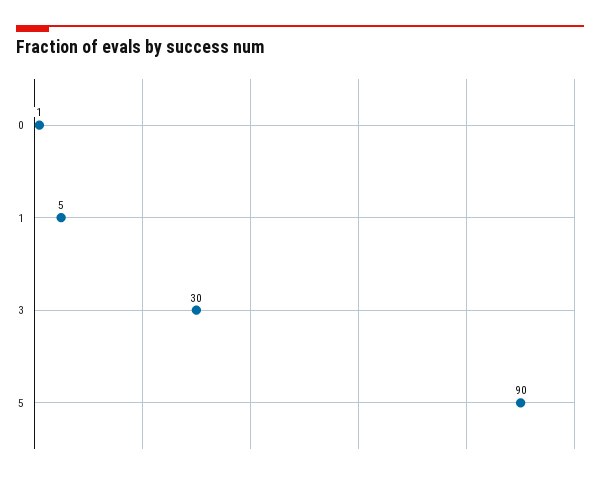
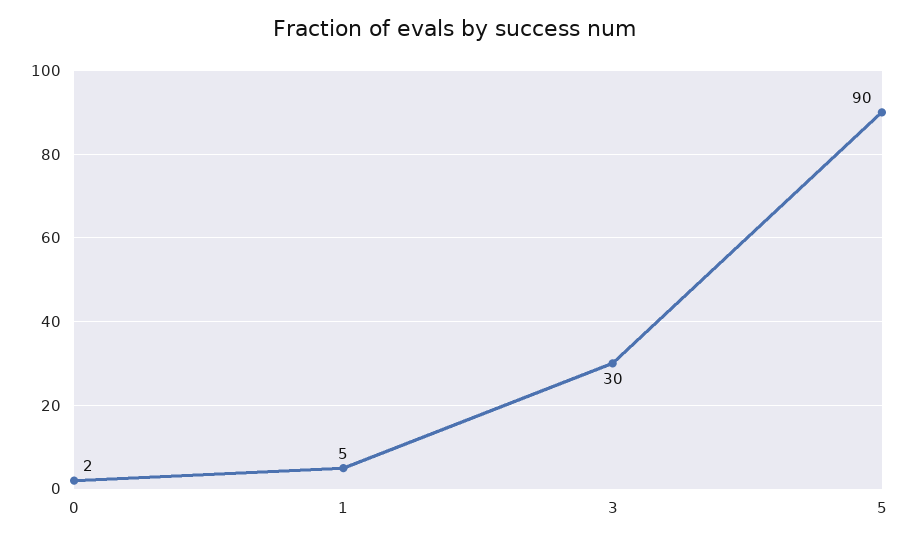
0: 1 -> 2

